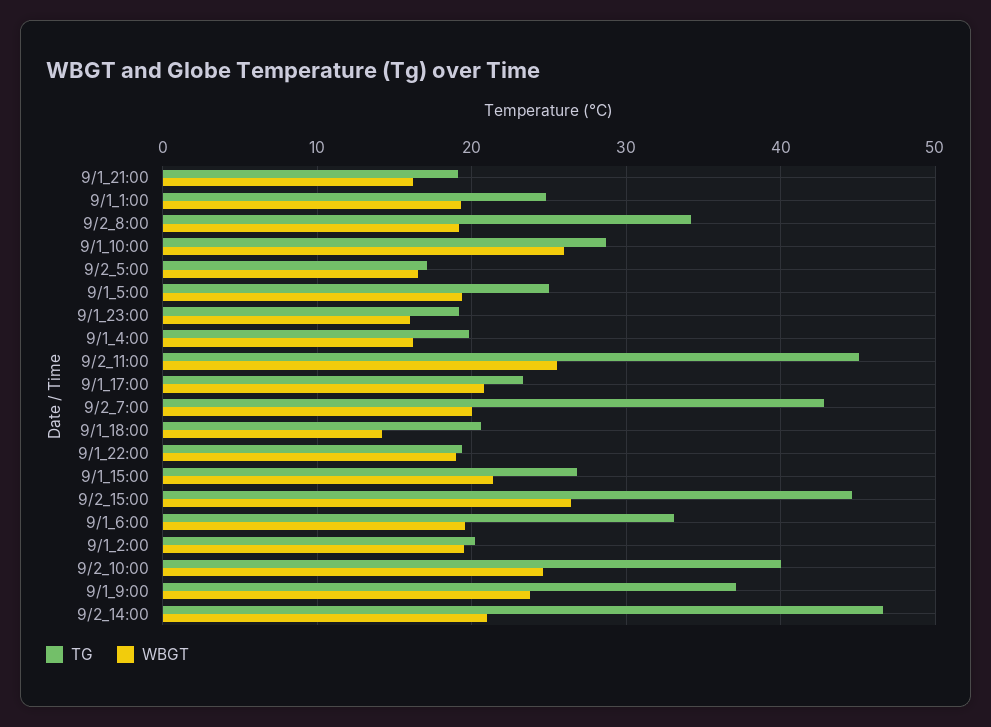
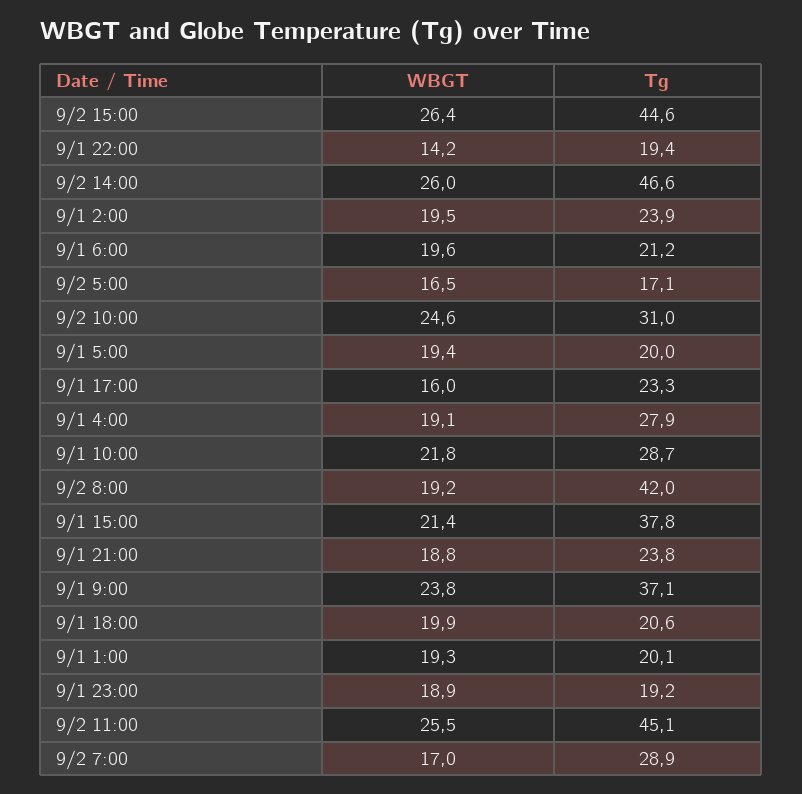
TG, 9/1_21:00: 19 -> 23.8
WBGT, 9/1_21:00: 16 -> 18.8
TG, 9/1_1:00: 25 -> 20.1
TG, 9/2_8:00: 34 -> 42
WBGT, 9/1_10:00: 26 -> 21.8
TG, 9/1_5:00: 25 -> 20
WBGT, 9/1_23:00: 16 -> 18.9
TG, 9/1_4:00: 20 -> 27.9
WBGT, 9/1_4:00: 16 -> 19.1
WBGT, 9/1_17:00: 21 -> 16
TG, 9/2_7:00: 43 -> 28.9
WBGT, 9/2_7:00: 20 -> 17
WBGT, 9/1_18:00: 14 -> 19.9
WBGT, 9/1_22:00: 19 -> 14.2
TG, 9/1_15:00: 27 -> 37.8
TG, 9/1_6:00: 33 -> 21.2
TG, 9/1_2:00: 20 -> 23.9
TG, 9/2_10:00: 40 -> 31
WBGT, 9/2_14:00: 21 -> 26

